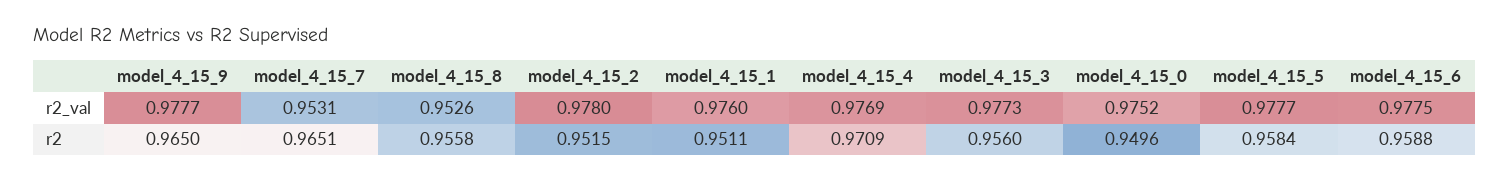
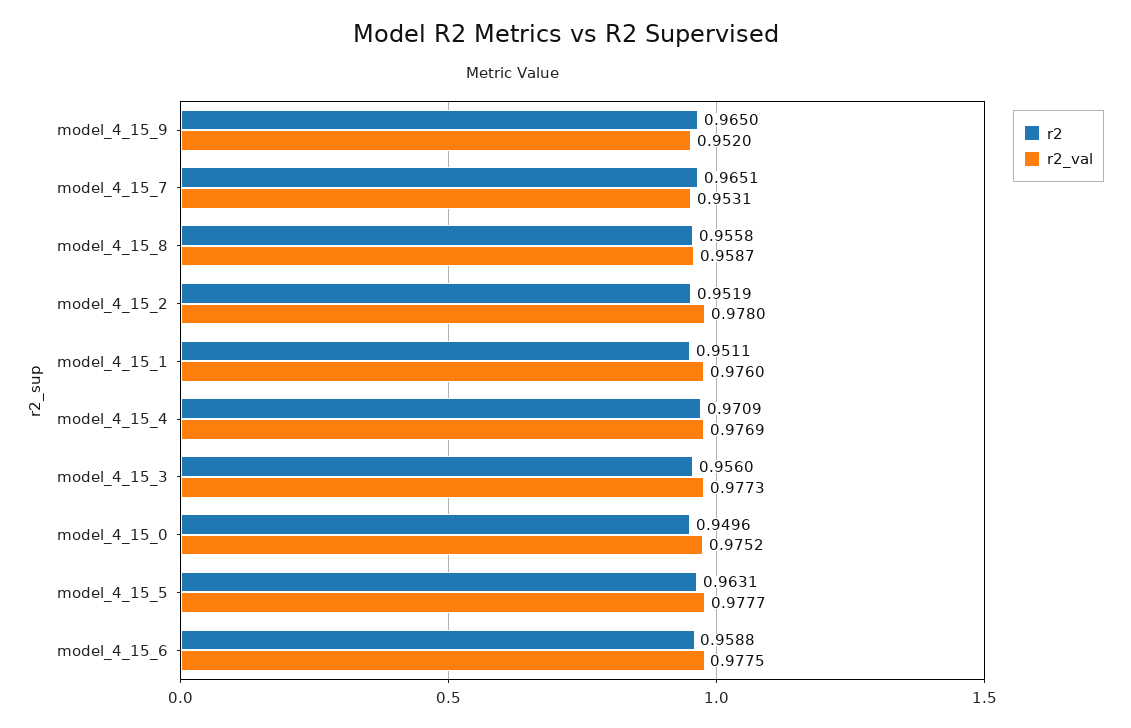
r2_val, model_4_15_9: 0.9777 -> 0.952
r2_val, model_4_15_8: 0.9526 -> 0.9587
r2, model_4_15_2: 0.9515 -> 0.9519
r2, model_4_15_5: 0.9584 -> 0.9631

